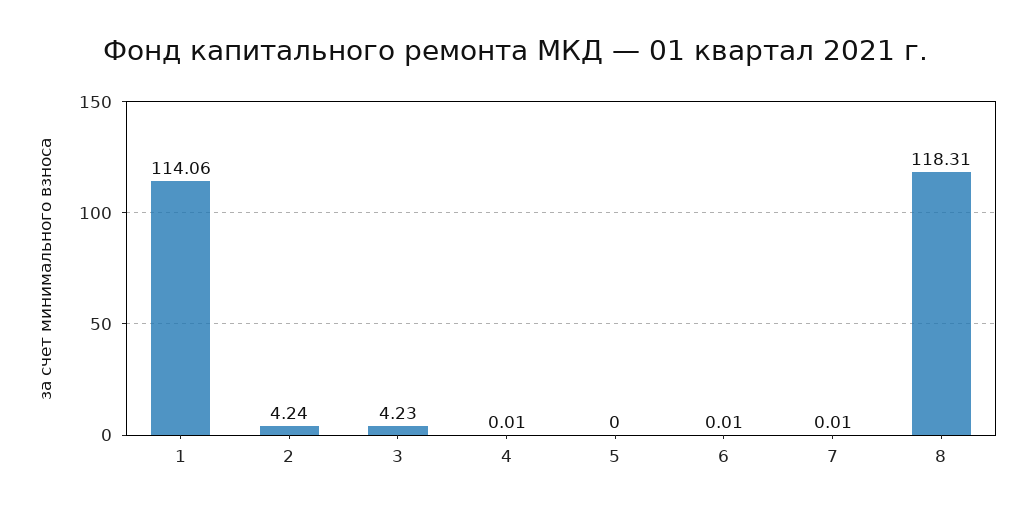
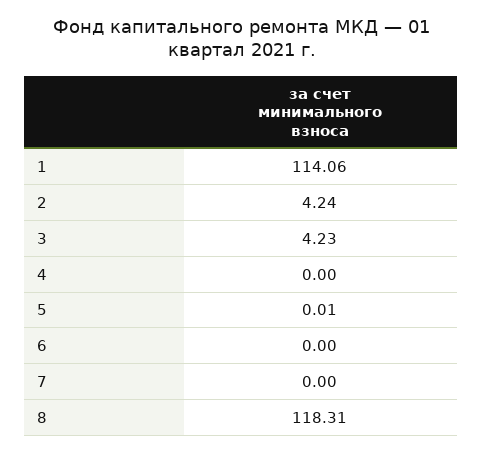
4: 0.01 -> 0
5: 0 -> 0.01
6: 0.01 -> 0
7: 0.01 -> 0

